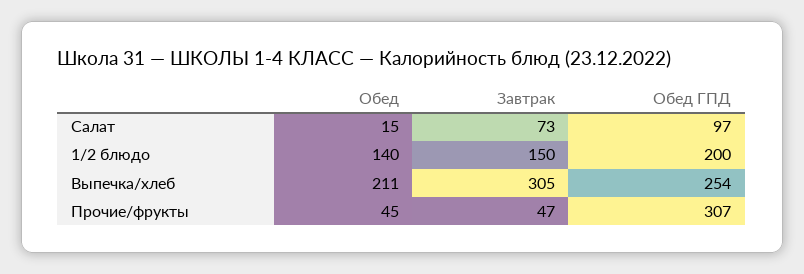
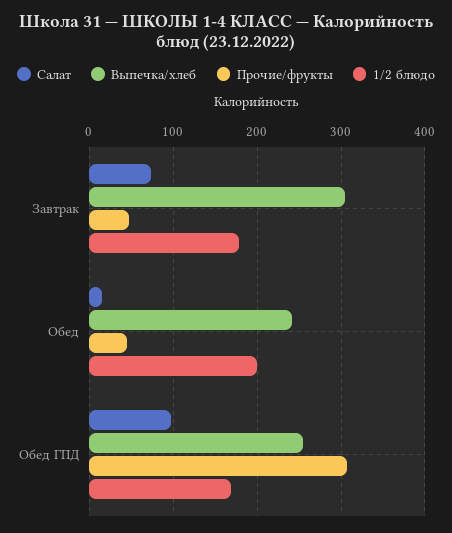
1/2 блюдо, Обед: 140 -> 200
1/2 блюдо, Завтрак: 150 -> 180
1/2 блюдо, Обед ГПД: 200 -> 170
Выпечка/хлеб, Обед: 211 -> 240

